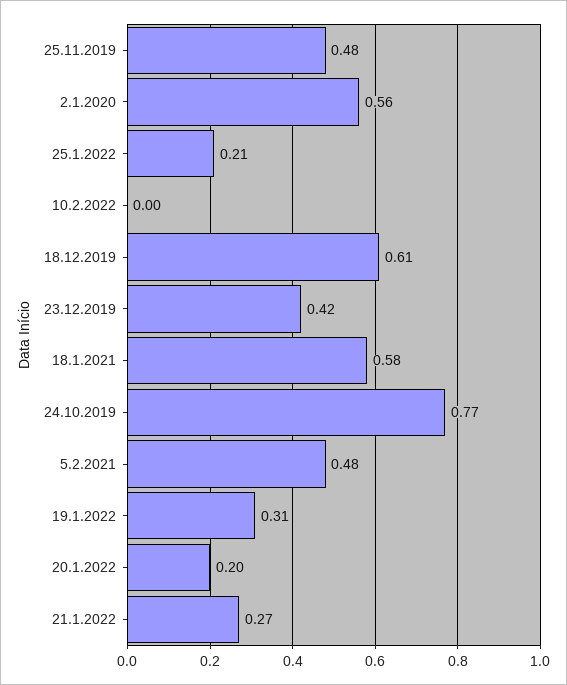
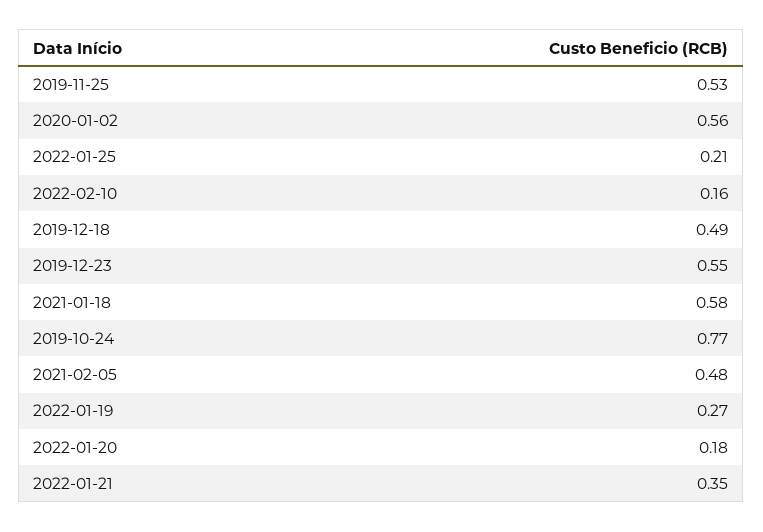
25.11.2019: 0.48 -> 0.53
10.2.2022: 0 -> 0.16
18.12.2019: 0.61 -> 0.49
23.12.2019: 0.42 -> 0.55
19.1.2022: 0.31 -> 0.27
20.1.2022: 0.2 -> 0.18
21.1.2022: 0.27 -> 0.35

